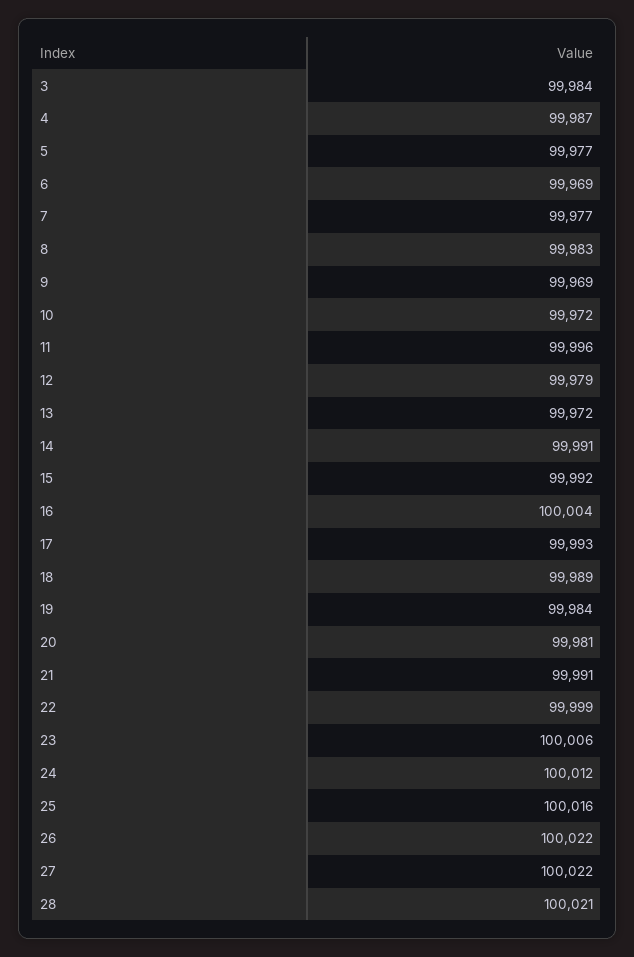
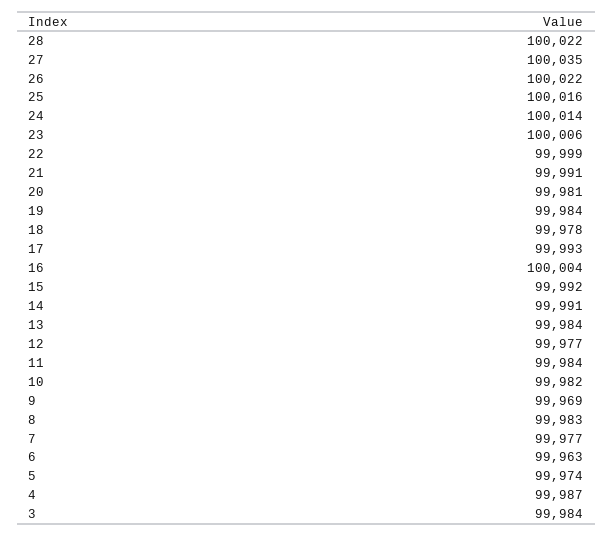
5: 99977 -> 99974
6: 99969 -> 99963
10: 99972 -> 99982
11: 99996 -> 99984
12: 99979 -> 99977
13: 99972 -> 99984
18: 99989 -> 99978
24: 100012 -> 100014
27: 100022 -> 100035
28: 100021 -> 100022

